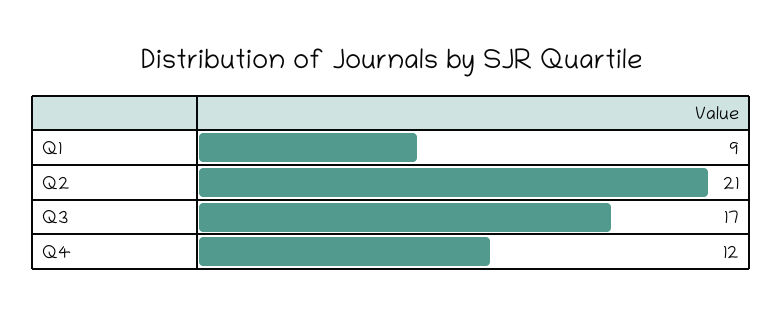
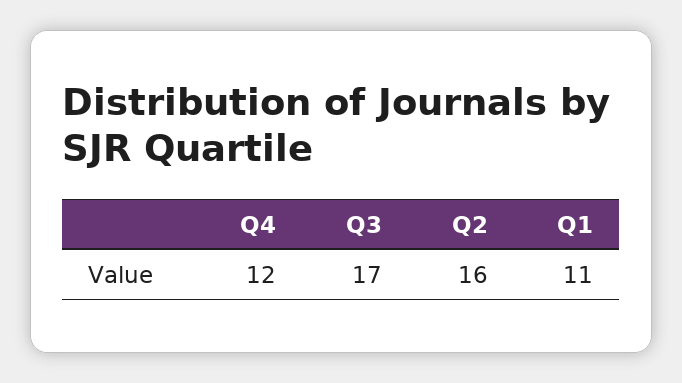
Q1: 9 -> 11
Q2: 21 -> 16

